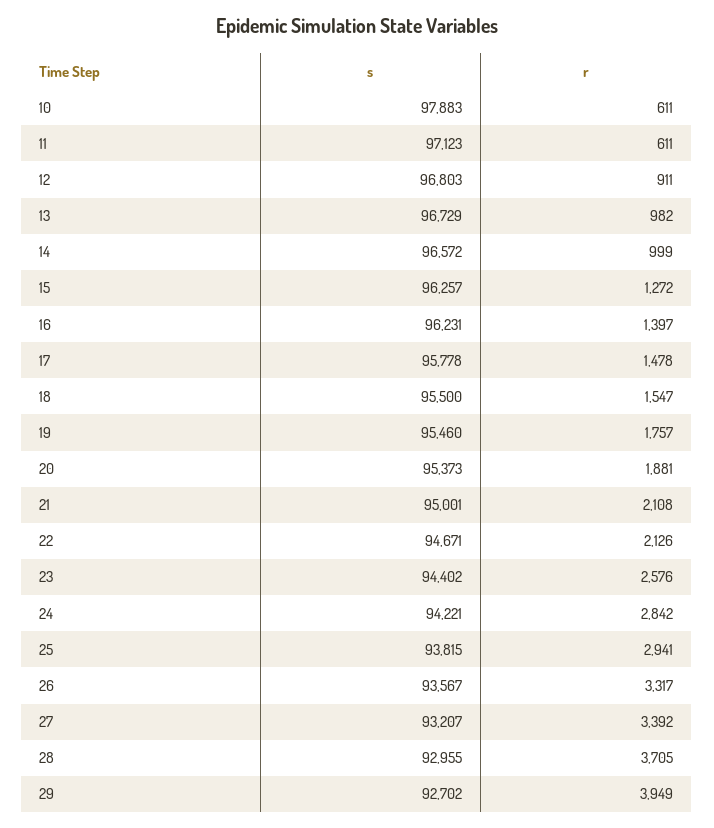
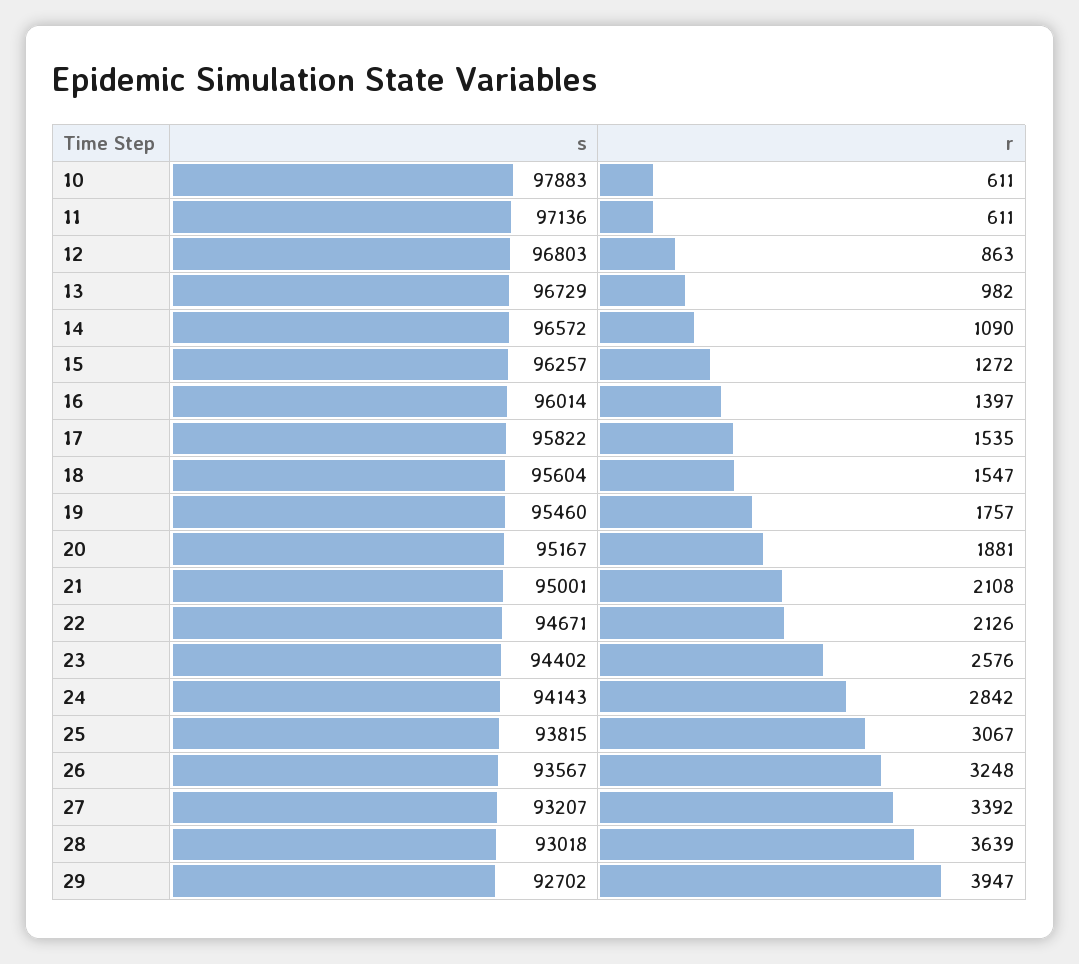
s, 11: 97123 -> 97136
r, 12: 911 -> 863
r, 14: 999 -> 1090
s, 16: 96231 -> 96014
s, 17: 95778 -> 95822
r, 17: 1478 -> 1535
s, 18: 95500 -> 95604
s, 20: 95373 -> 95167
s, 24: 94221 -> 94143
r, 25: 2941 -> 3067
r, 26: 3317 -> 3248
s, 28: 92955 -> 93018
r, 28: 3705 -> 3639
r, 29: 3949 -> 3947

